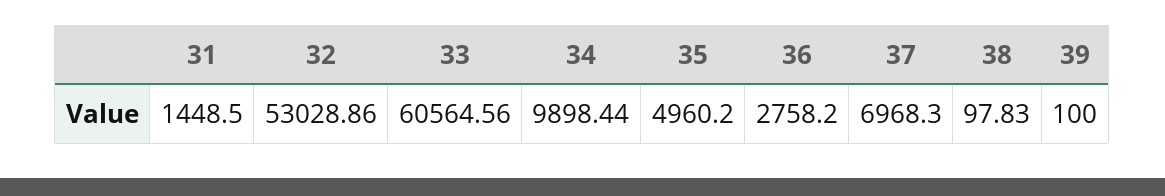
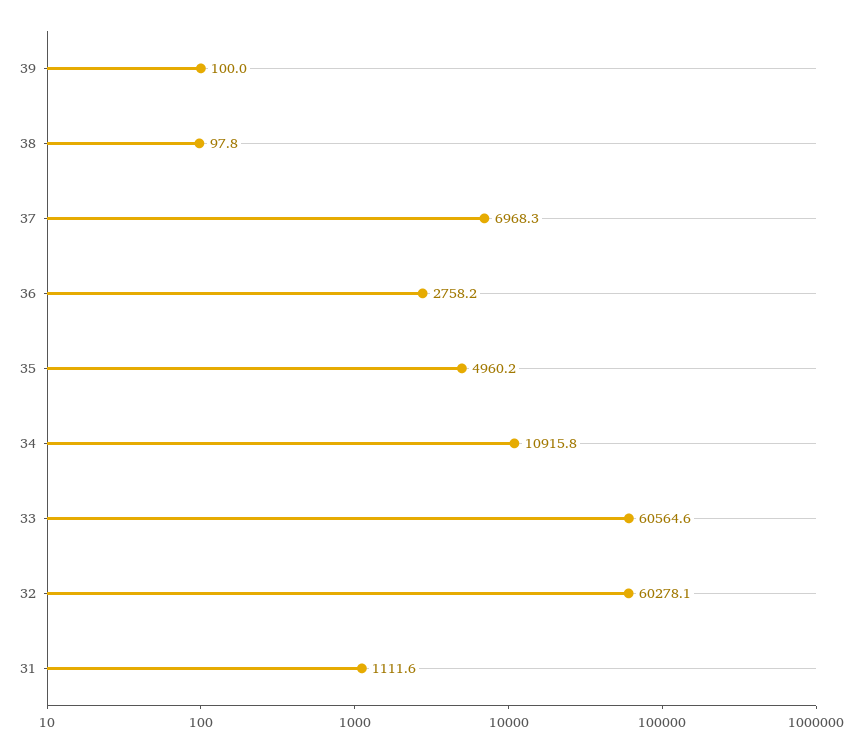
31: 1448.5 -> 1111.6
32: 53028.86 -> 60278.1
34: 9898.44 -> 10915.8

